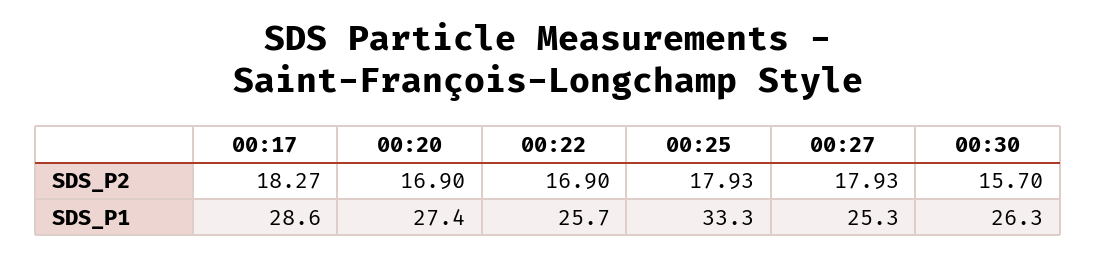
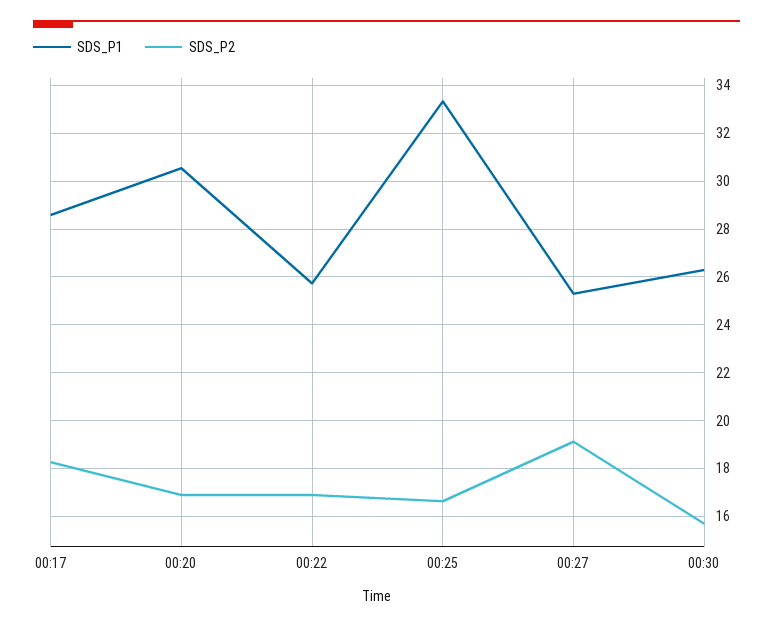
SDS_P2, 00:25: 17.93 -> 16.5
SDS_P2, 00:27: 17.93 -> 19
SDS_P1, 00:20: 27.4 -> 30.5

